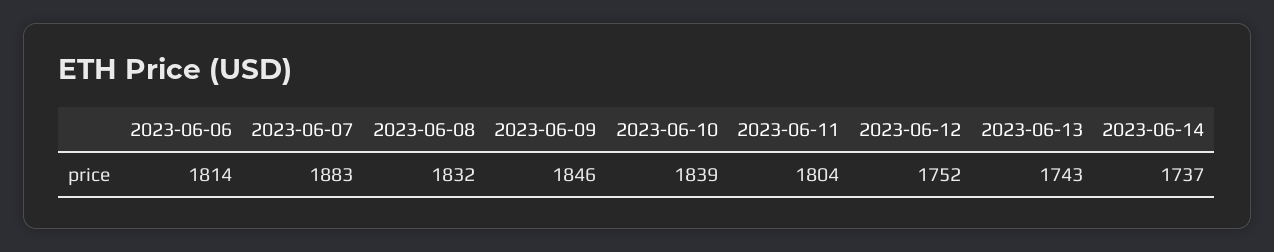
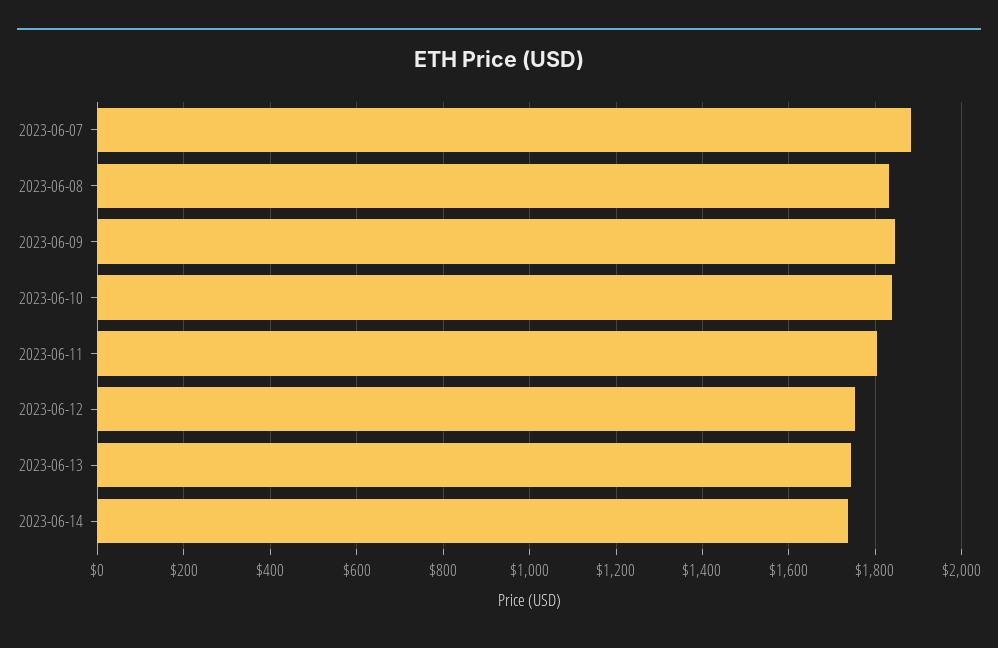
2023-06-06: 1814 -> none

